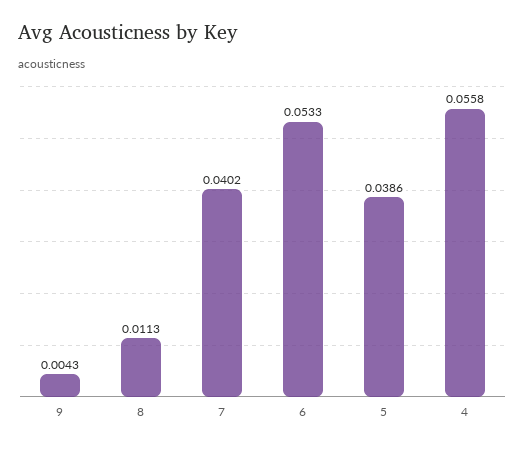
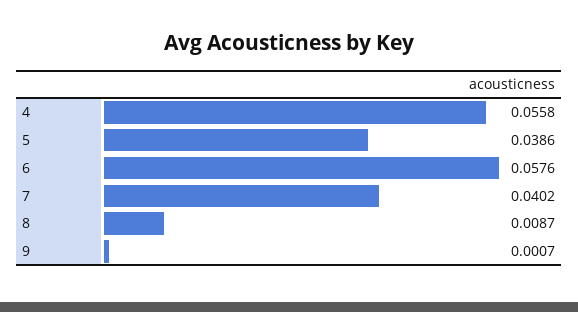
9: 0.0043 -> 0.0007
8: 0.0113 -> 0.0087
6: 0.0533 -> 0.0576

